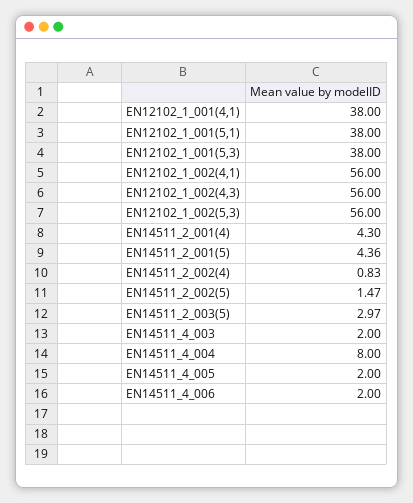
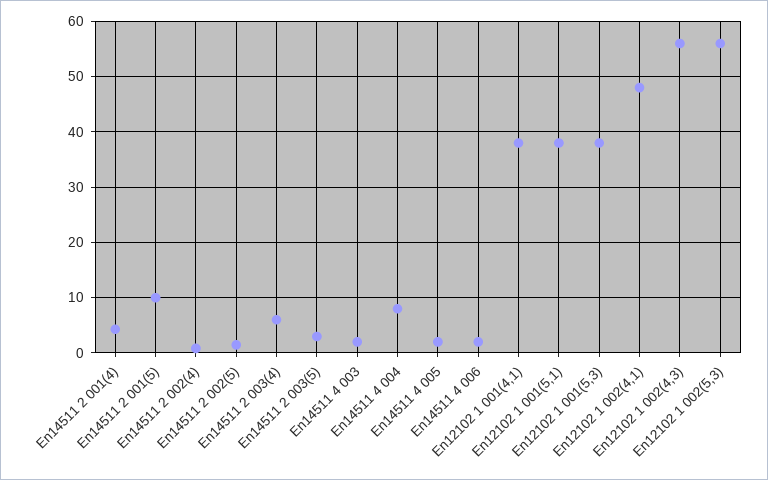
EN12102_1_002(4,1): 56 -> 48
EN14511_2_001(5): 4.36 -> 10
En14511 2 003(4): none -> 6

